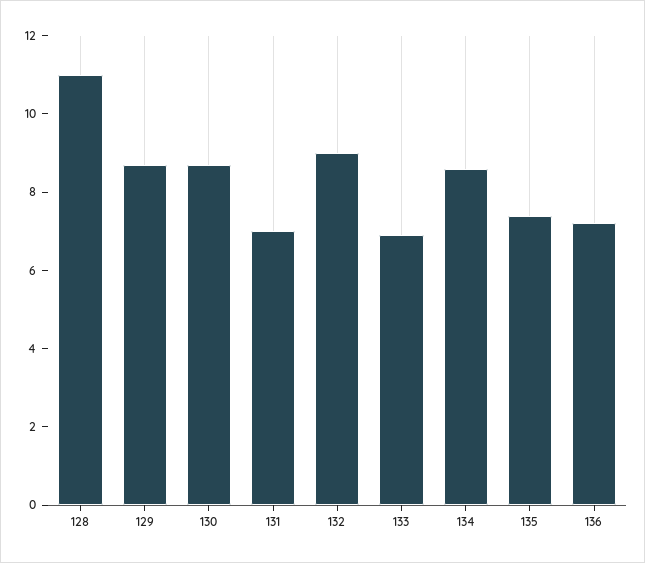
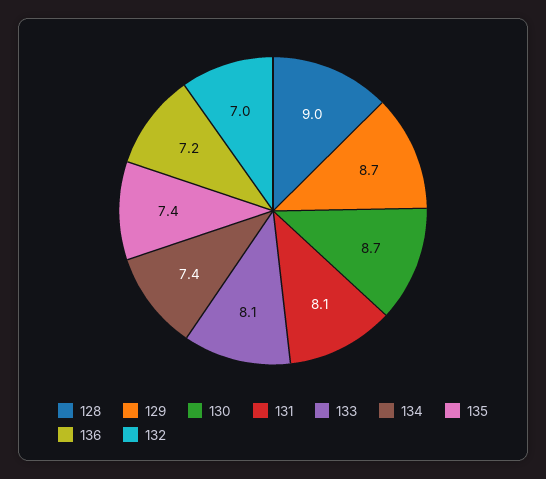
128: 11 -> 9
131: 7 -> 8.1
132: 9 -> 7
133: 7 -> 8.1
134: 8.5 -> 7.4

